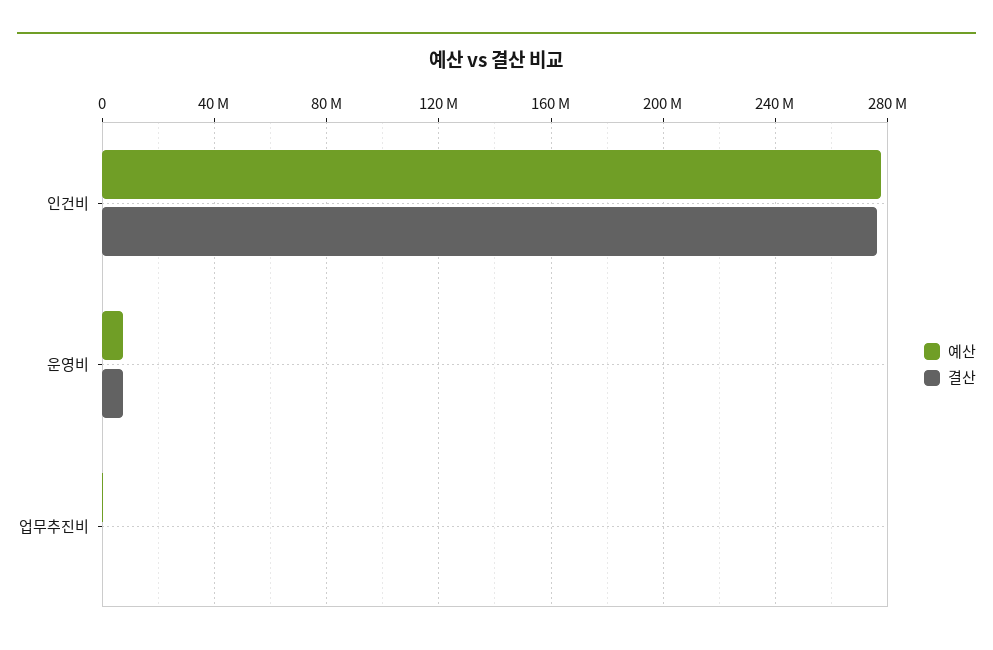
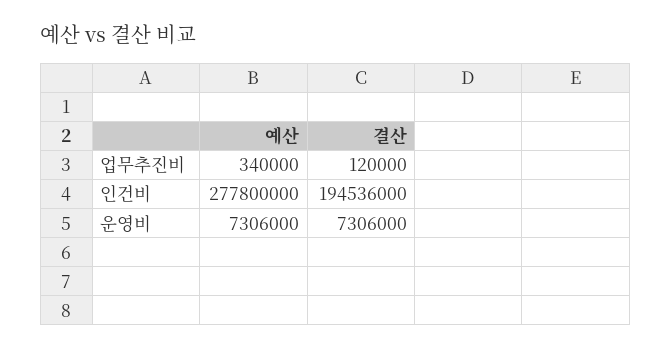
결산, 인건비: 275000000 -> 194536000

